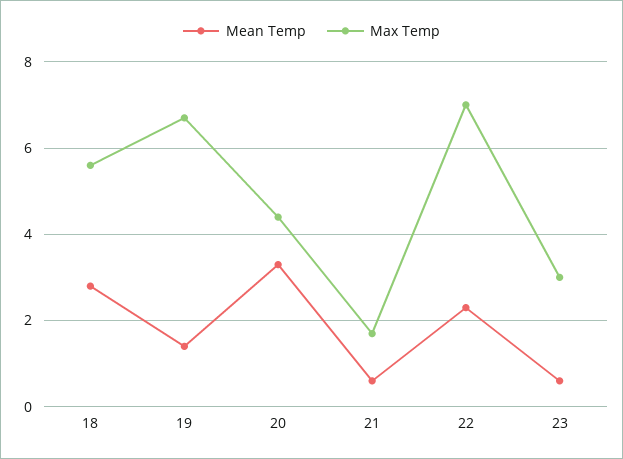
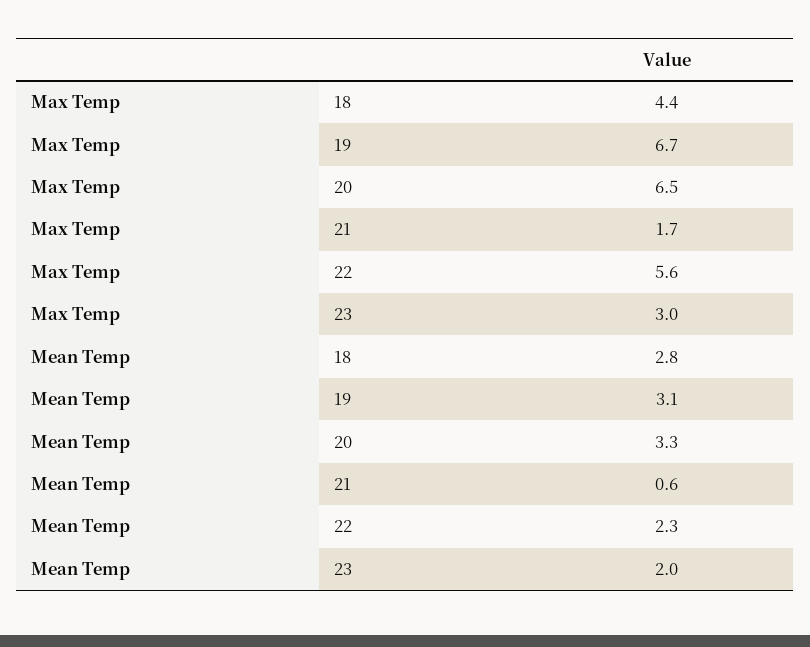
Max Temp, 18: 5.5 -> 4.4
Mean Temp, 19: 1.5 -> 3.1
Max Temp, 20: 4.5 -> 6.5
Max Temp, 22: 7 -> 5.6
Mean Temp, 23: 0.5 -> 2

